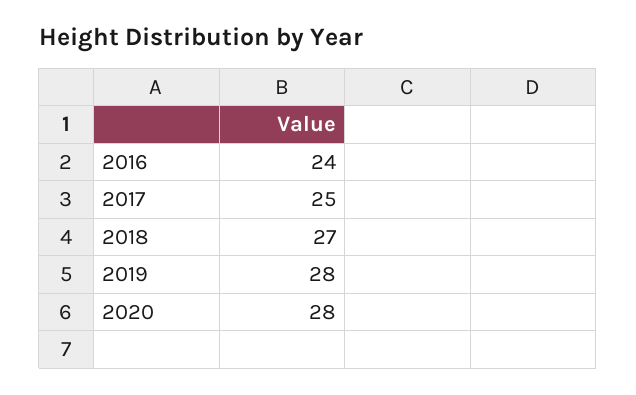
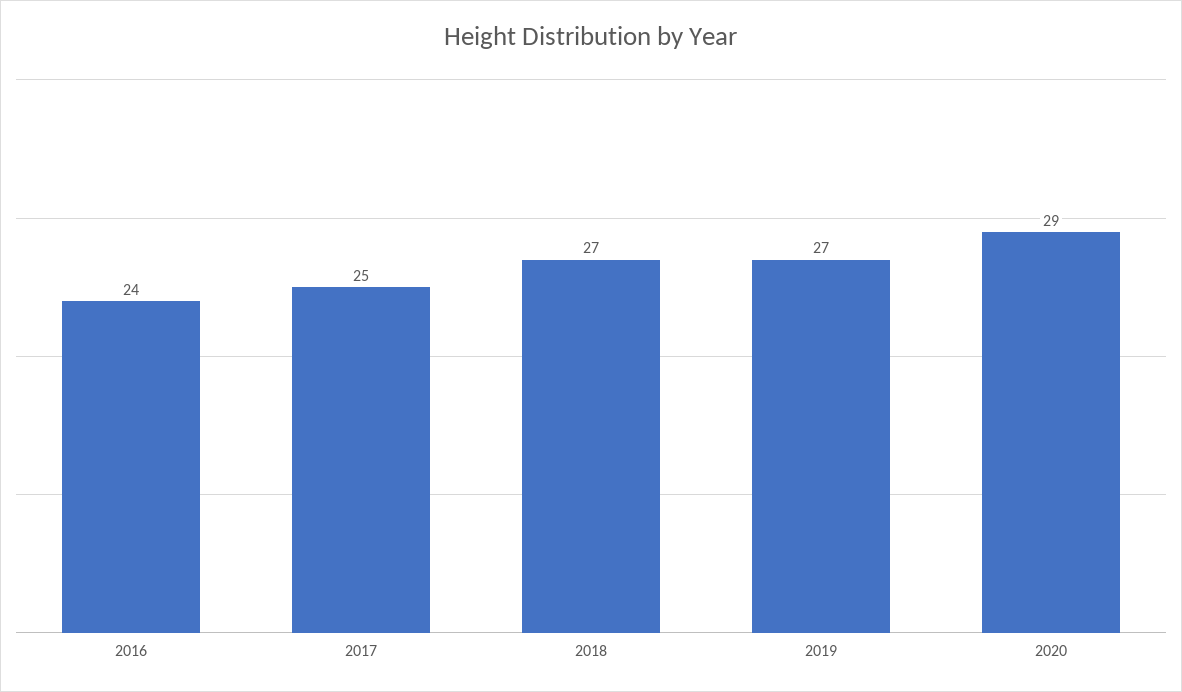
2019: 28 -> 27
2020: 28 -> 29

